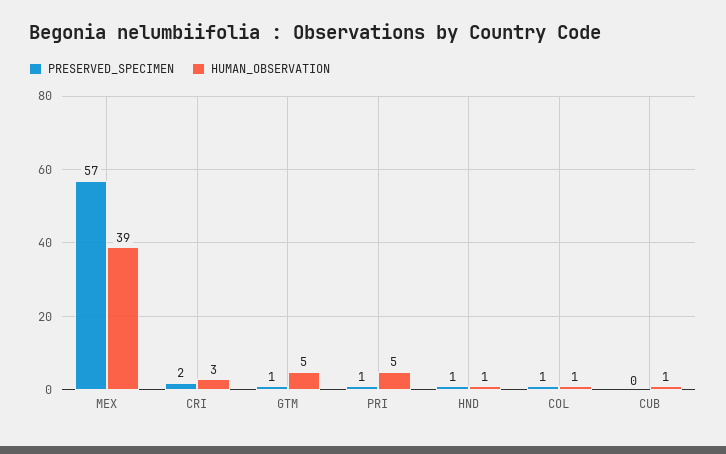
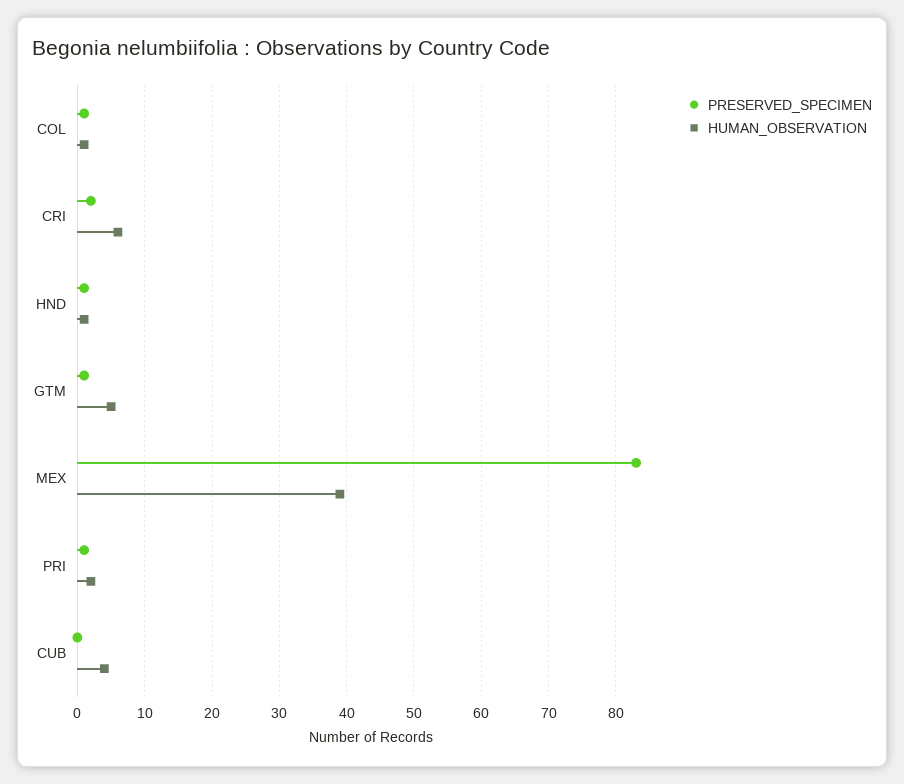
PRESERVED_SPECIMEN, MEX: 57 -> 83
HUMAN_OBSERVATION, CRI: 3 -> 6
HUMAN_OBSERVATION, PRI: 5 -> 2
HUMAN_OBSERVATION, CUB: 1 -> 4

